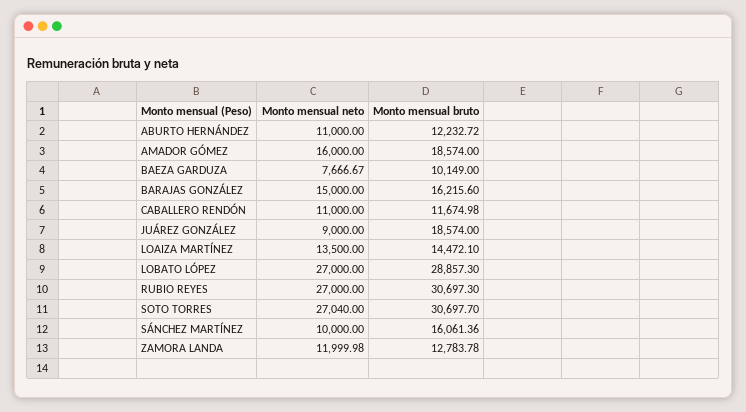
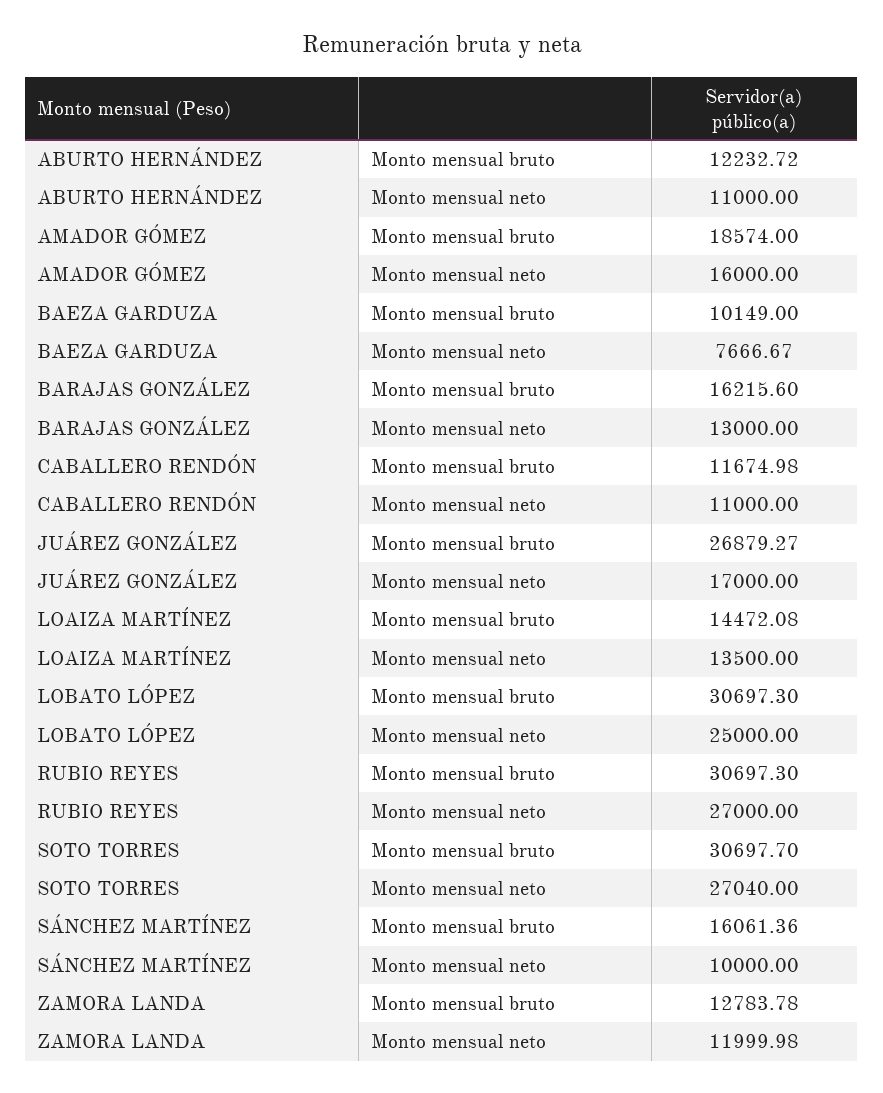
Monto mensual neto, BARAJAS GONZÁLEZ: 15000 -> 13000
Monto mensual neto, JUÁREZ GONZÁLEZ: 9000 -> 17000
Monto mensual bruto, JUÁREZ GONZÁLEZ: 18574 -> 26879.27
Monto mensual bruto, LOAIZA MARTÍNEZ: 14472.1 -> 14472.08
Monto mensual neto, LOBATO LÓPEZ: 27000 -> 25000
Monto mensual bruto, LOBATO LÓPEZ: 28857.3 -> 30697.3

